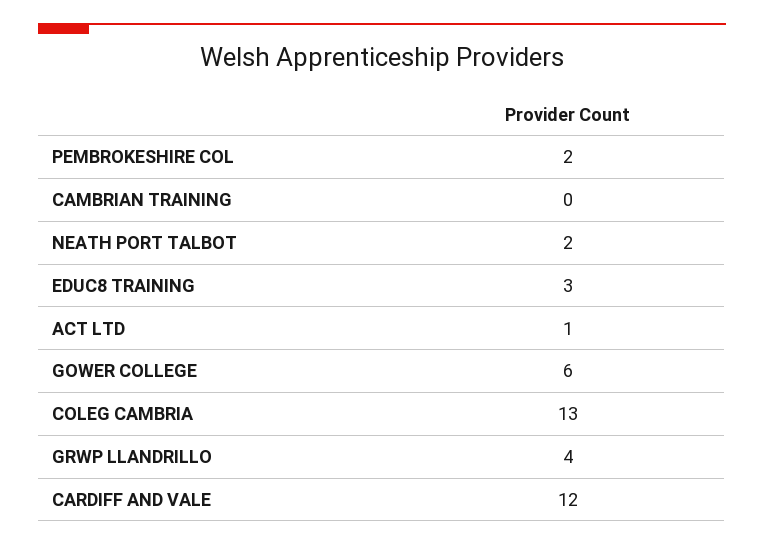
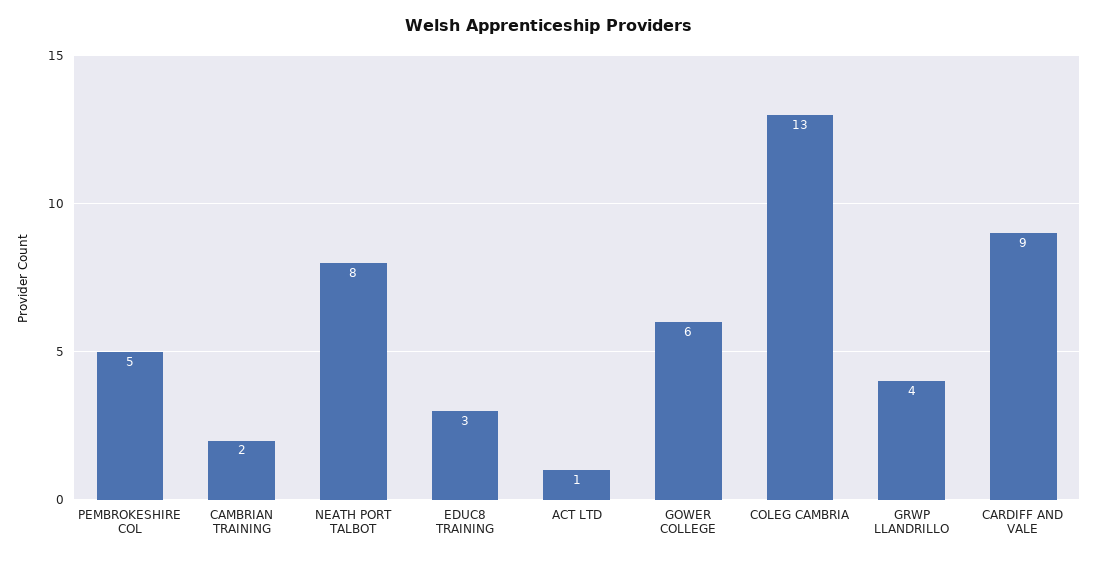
PEMBROKESHIRE COL: 2 -> 5
CAMBRIAN TRAINING: 0 -> 2
NEATH PORT TALBOT: 2 -> 8
CARDIFF AND VALE: 12 -> 9

